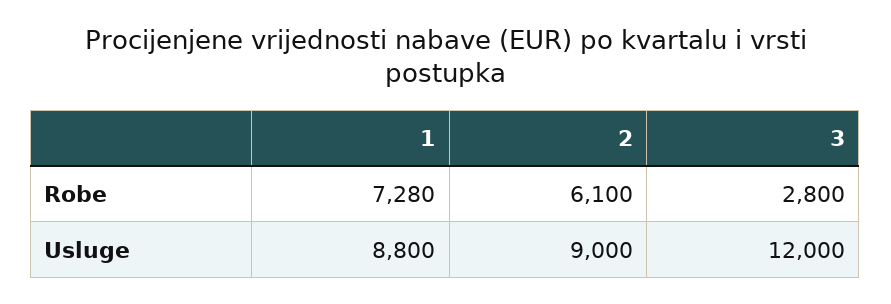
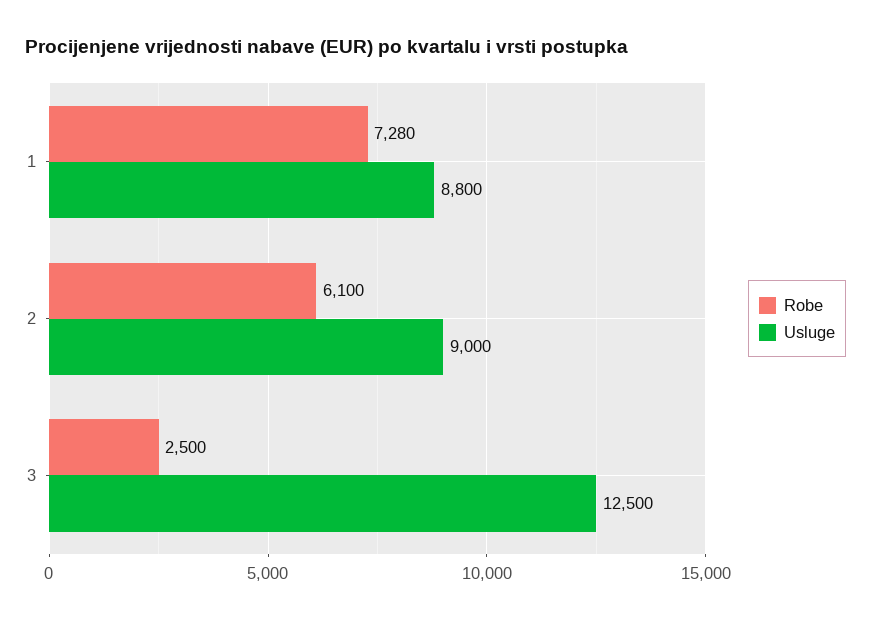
Robe, 3: 2800 -> 2500
Usluge, 3: 12000 -> 12500

